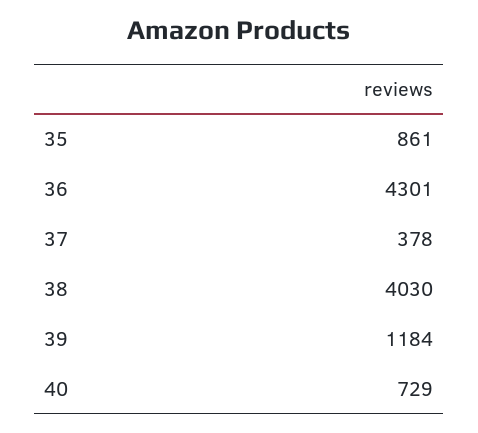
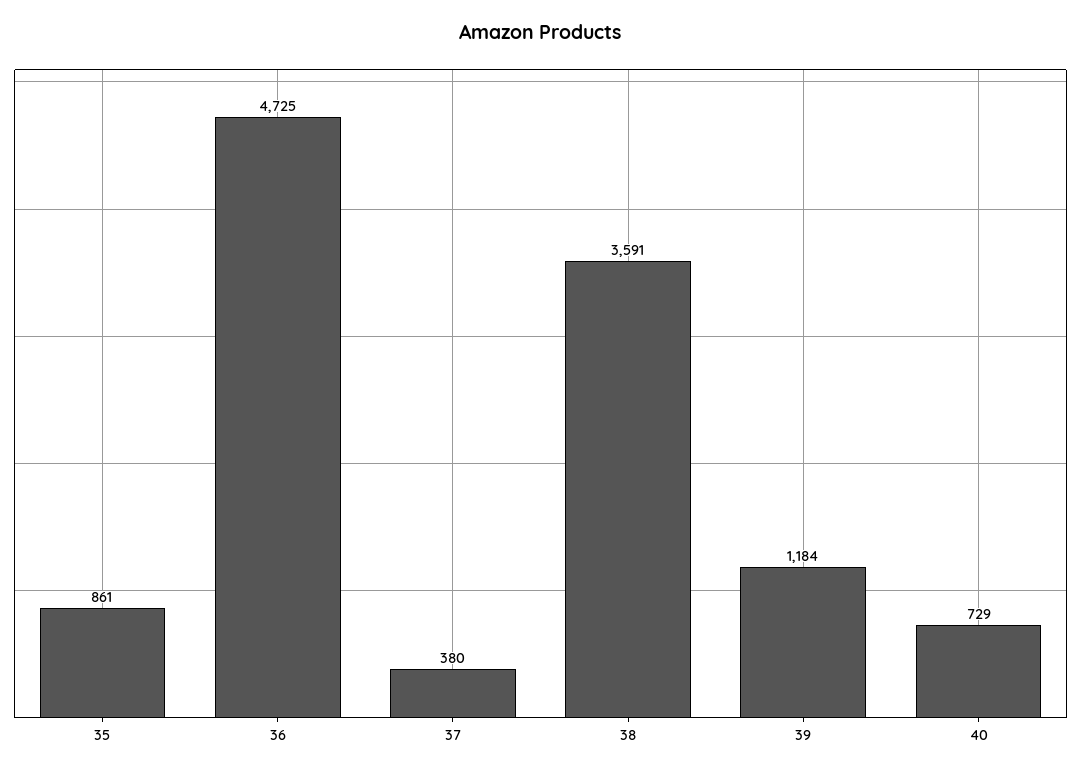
36: 4301 -> 4725
37: 378 -> 380
38: 4030 -> 3591

